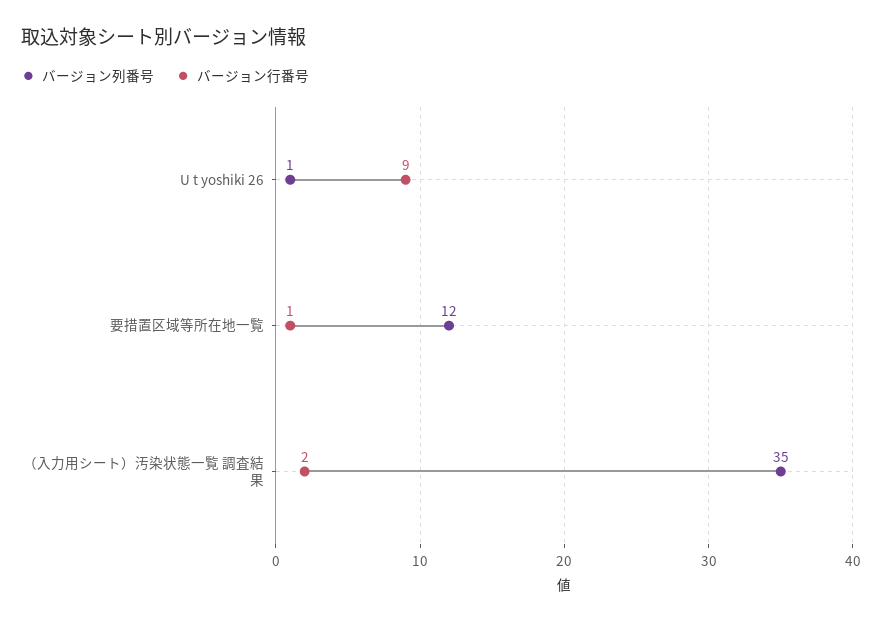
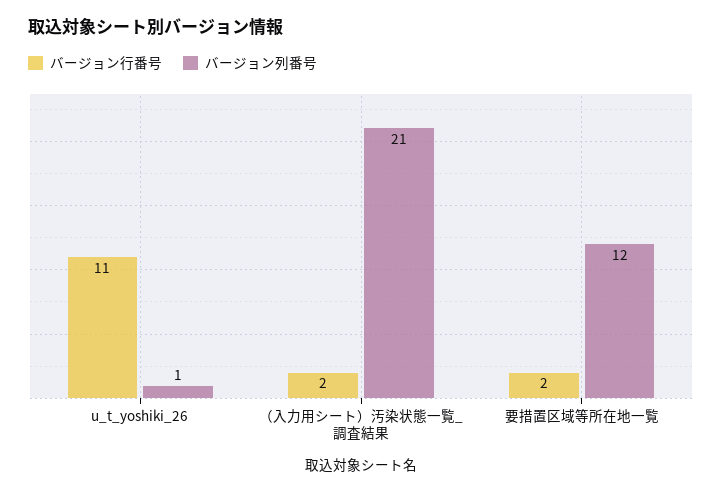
バージョン行番号, U t yoshiki 26: 9 -> 11
バージョン行番号, 要措置区域等所在地一覧: 1 -> 2
バージョン列番号, （入力用シート）汚染状態一覧 調査結果: 35 -> 21

